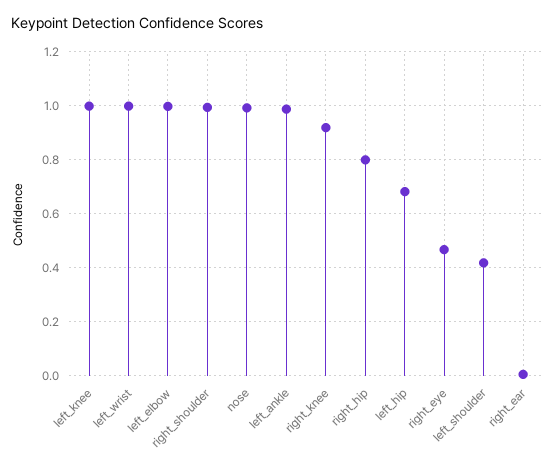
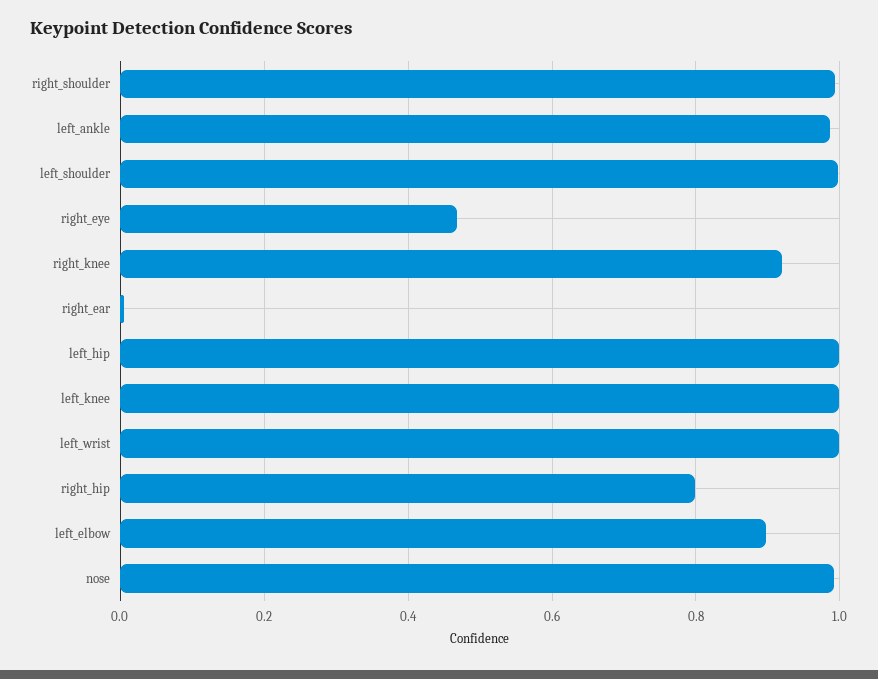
left_elbow: 1 -> 0.9
left_hip: 0.675 -> 1
left_shoulder: 0.425 -> 1

